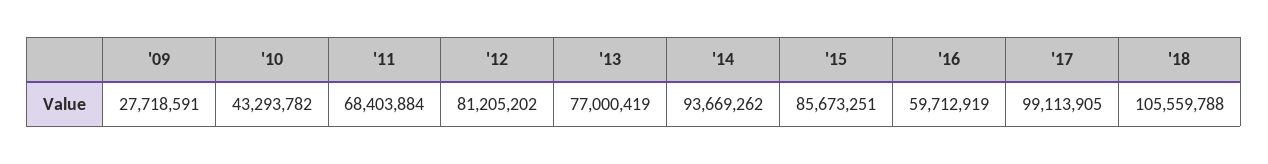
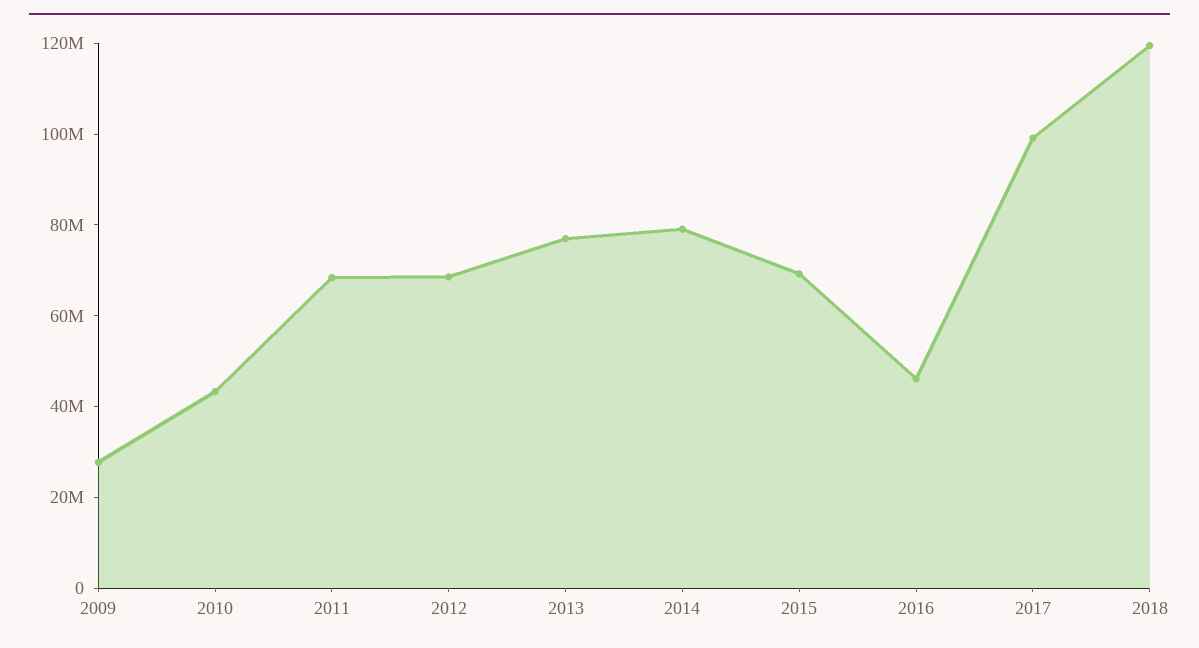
'12: 81205202 -> 70000000
'14: 93669262 -> 80000000
'15: 85673251 -> 70000000
'16: 59712919 -> 45000000
'18: 105559788 -> 120000000

